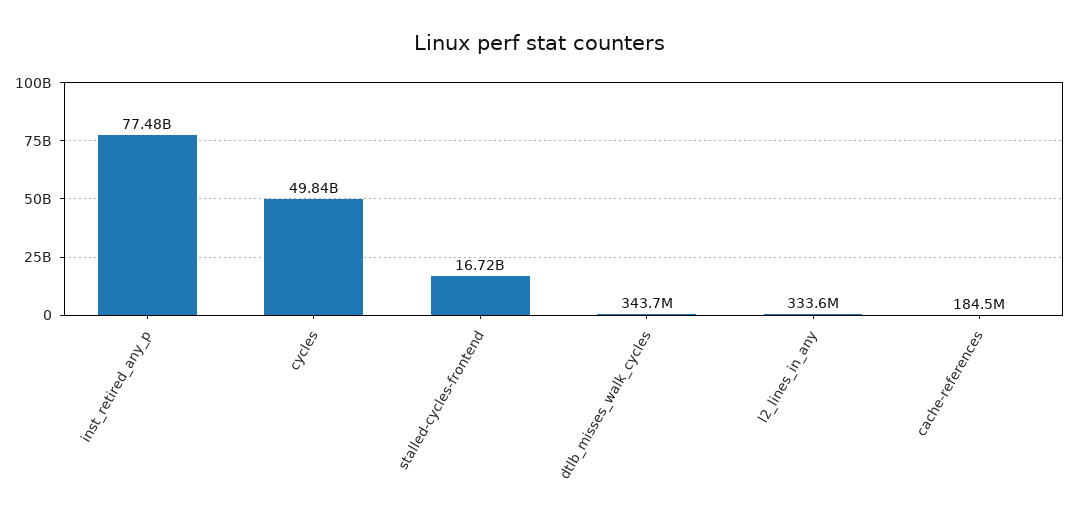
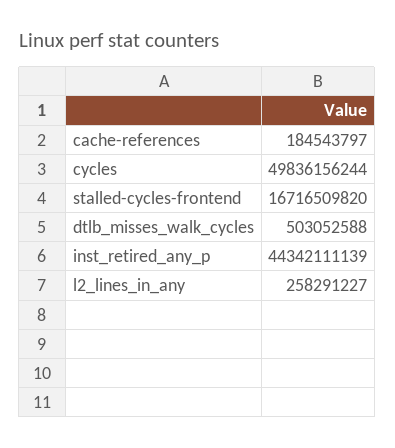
inst_retired_any_p: 77480000000 -> 44342111139
dtlb_misses_walk_cycles: 343700000 -> 503052588
l2_lines_in_any: 333600000 -> 258291227

